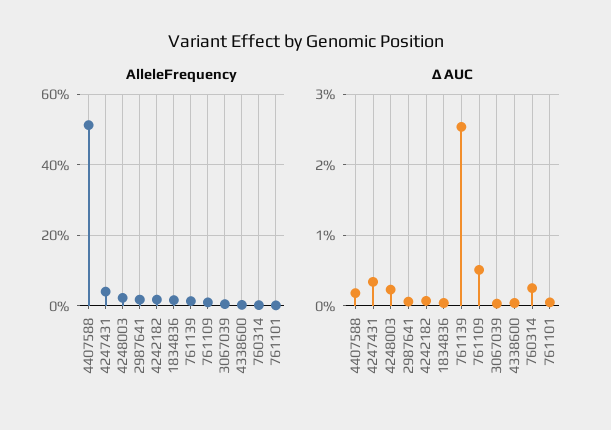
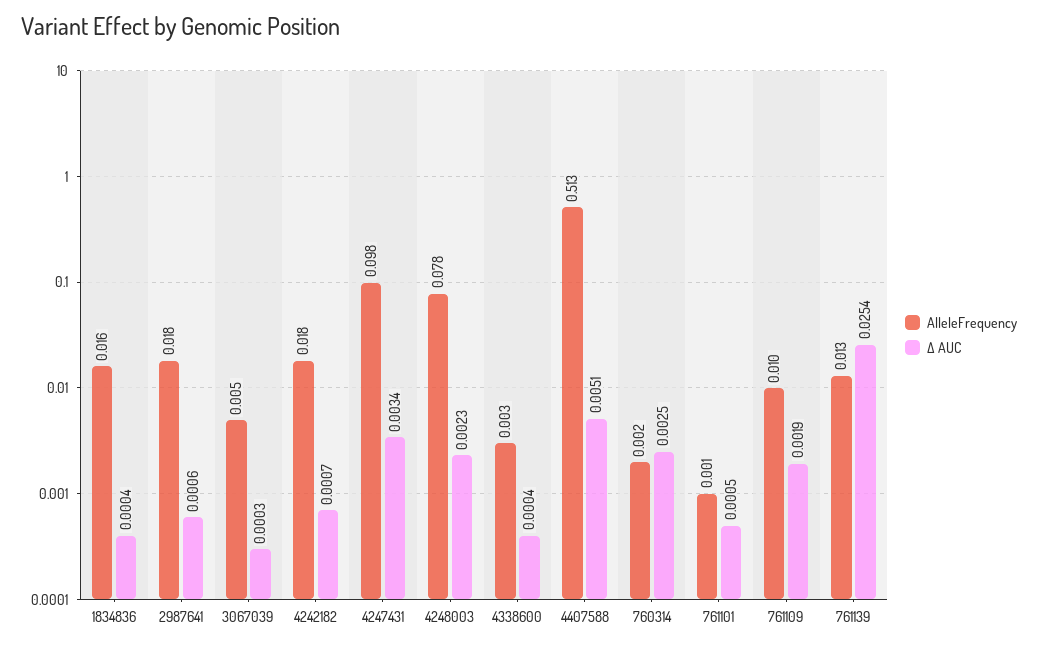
AlleleFrequency, 4247431: 0.04 -> 0.098
AlleleFrequency, 4248003: 0.02 -> 0.078
∆ AUC, 4407588: 0.002 -> 0.0051
∆ AUC, 761109: 0.005 -> 0.0019

